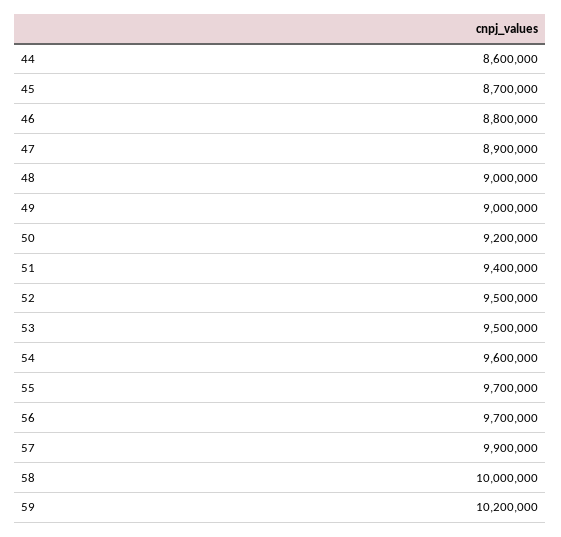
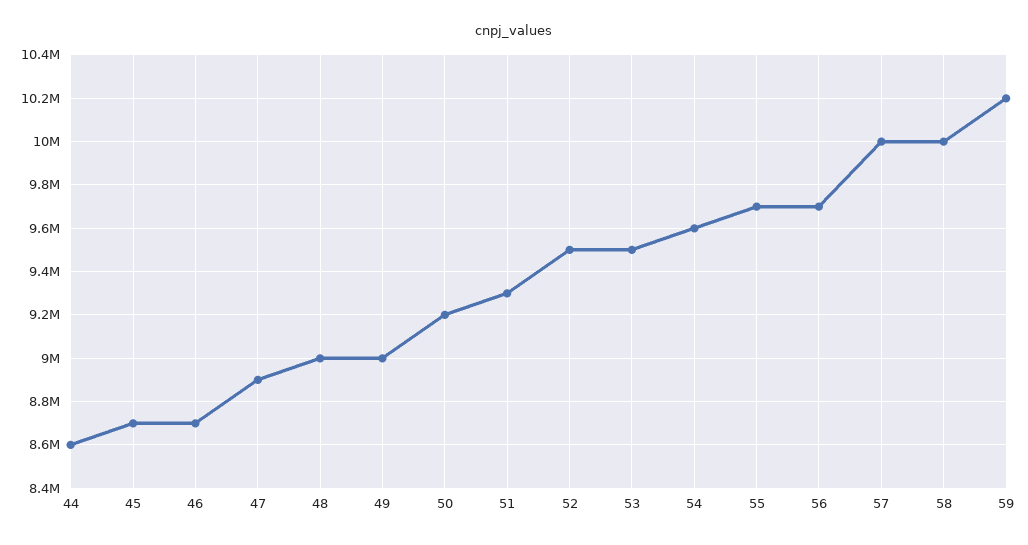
46: 8800000 -> 8700000
51: 9400000 -> 9300000
57: 9900000 -> 10000000

